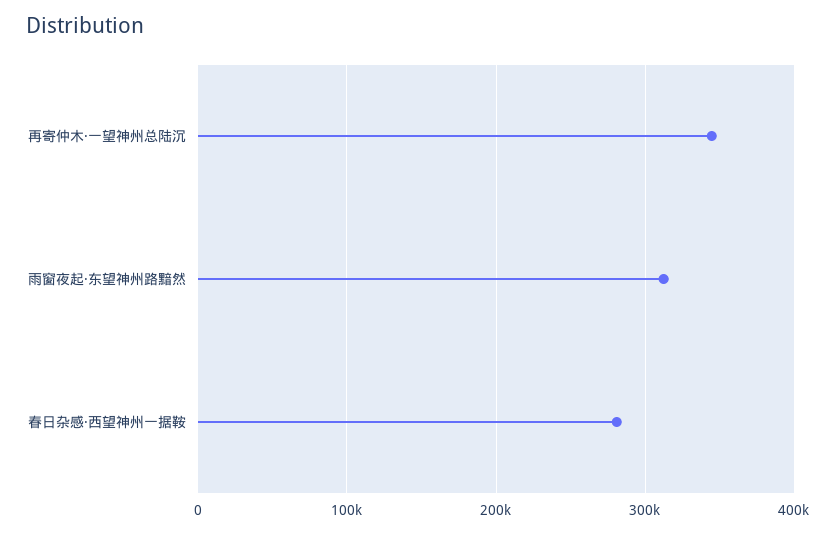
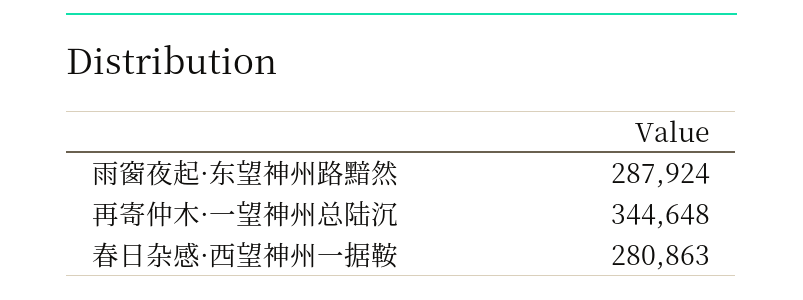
雨窗夜起·东望神州路黯然: 310000 -> 287924

